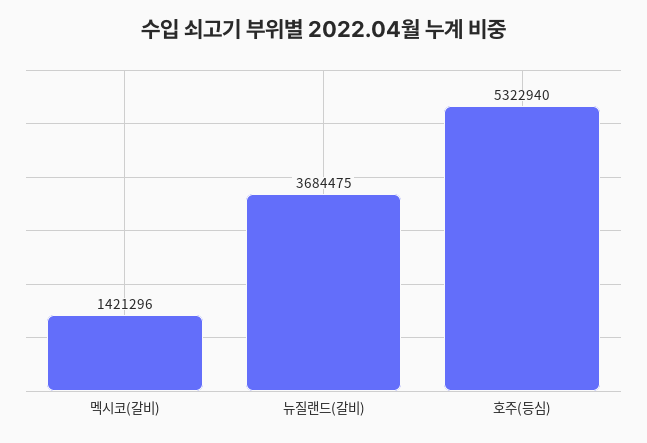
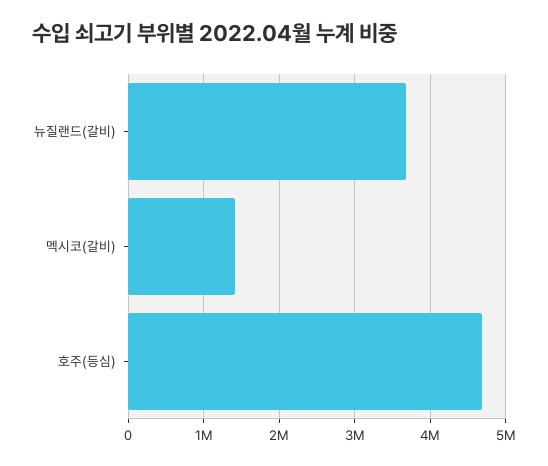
호주(등심): 5322940 -> 4700000

